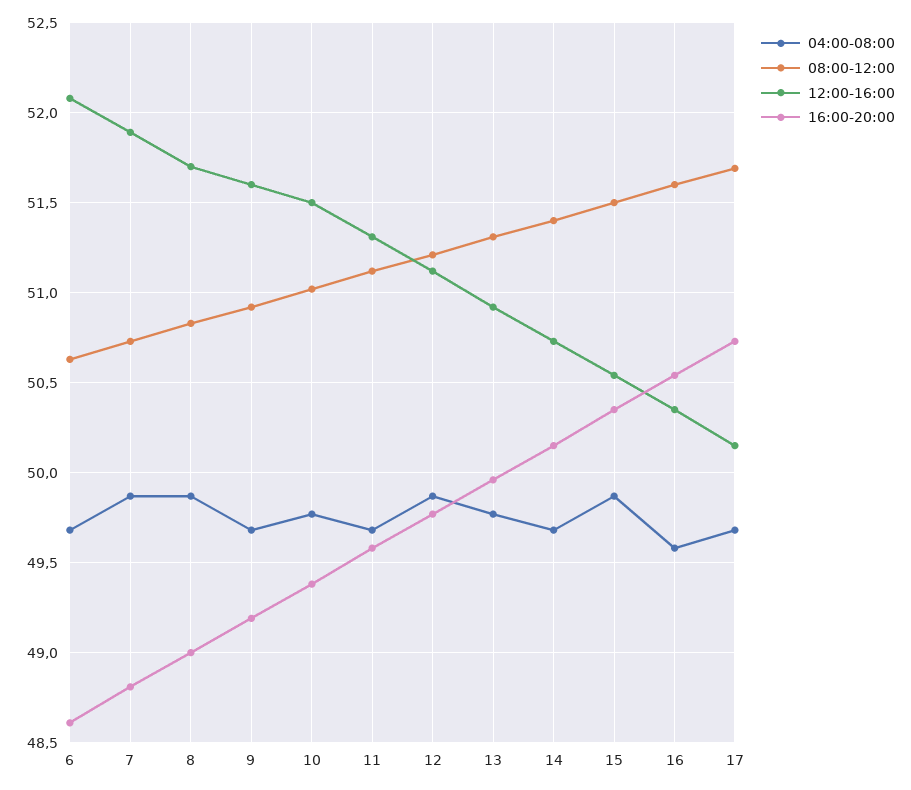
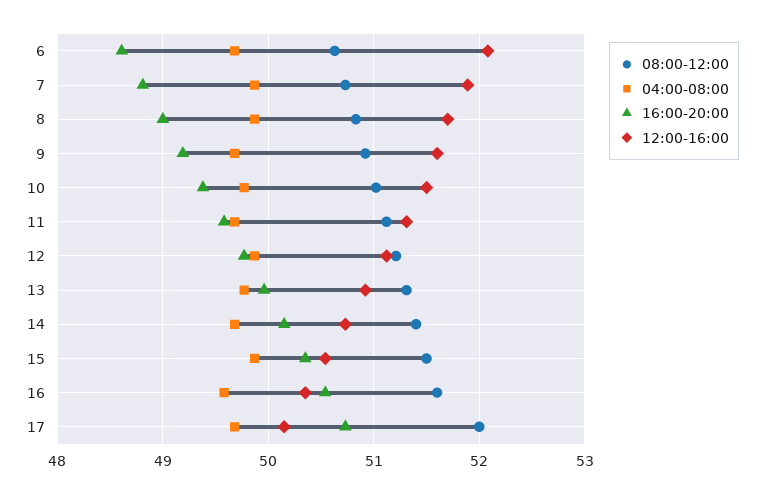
08:00-12:00, 17: 51.7 -> 52

